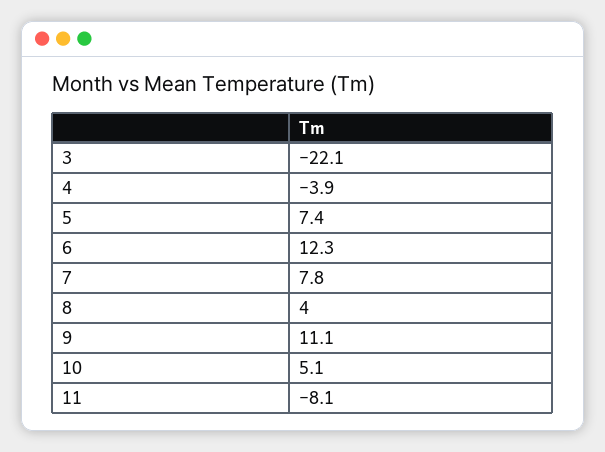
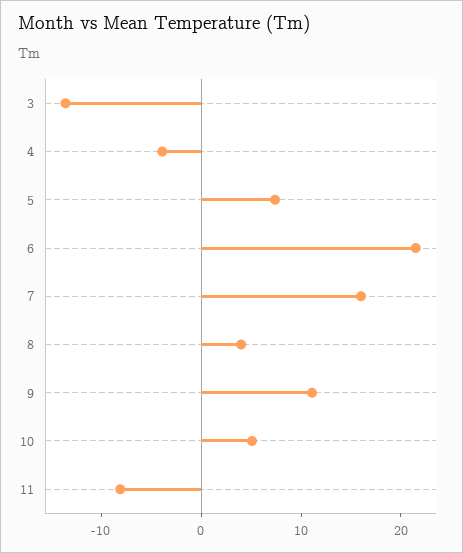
3: -22.1 -> -14
6: 12.3 -> 22
7: 7.8 -> 16

